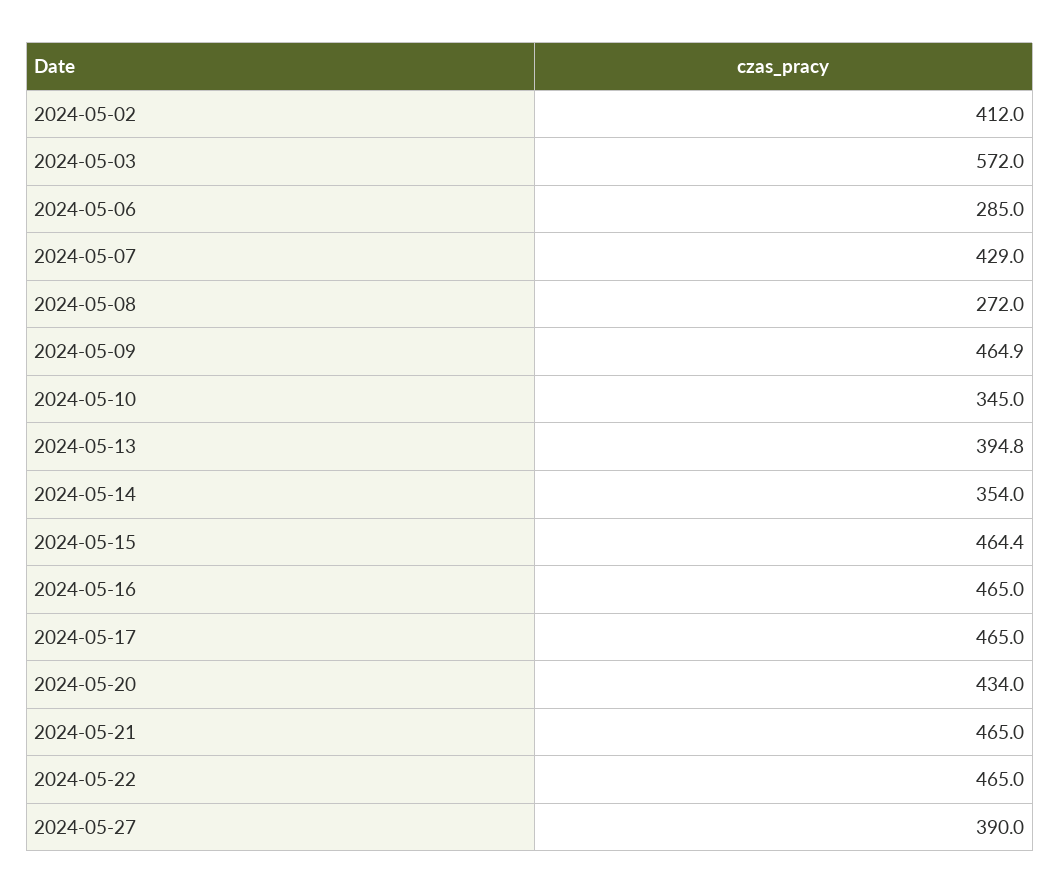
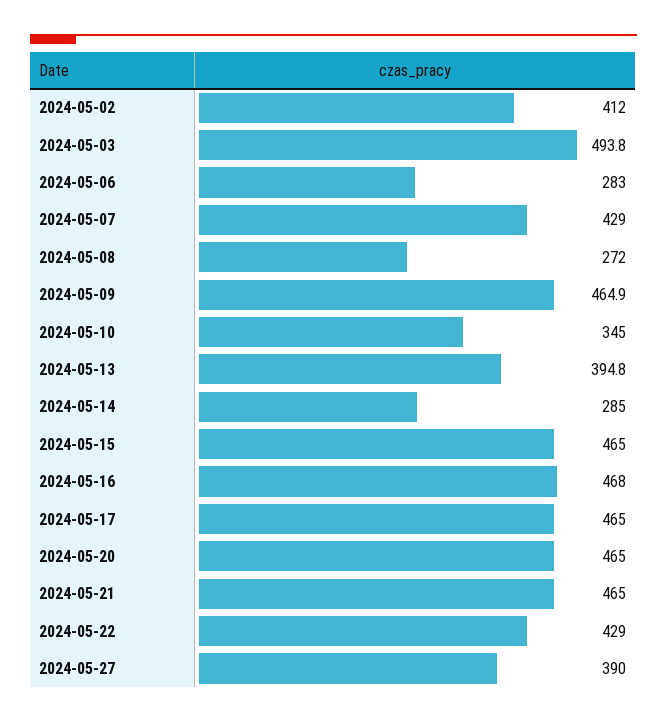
2024-05-03: 572 -> 493.8
2024-05-06: 285 -> 283
2024-05-14: 354 -> 285
2024-05-15: 464.4 -> 465
2024-05-16: 465 -> 468
2024-05-20: 434 -> 465
2024-05-22: 465 -> 429

